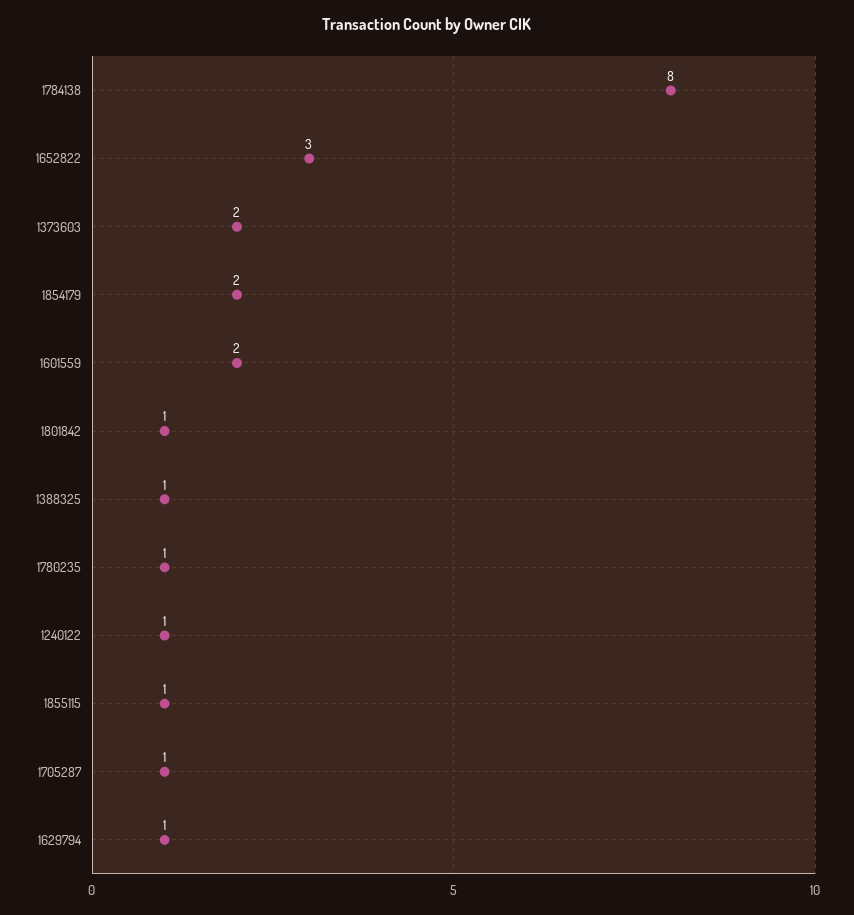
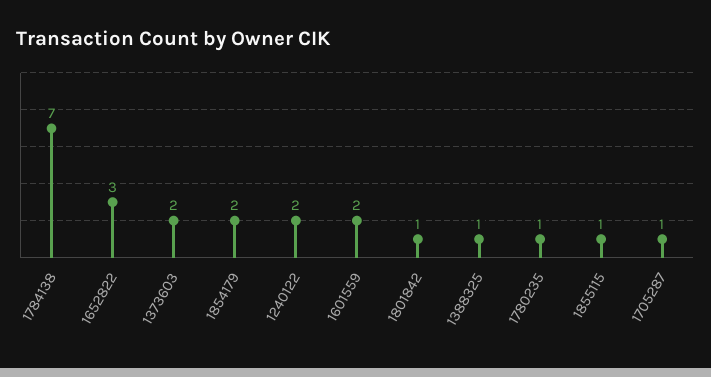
1784138: 8 -> 7
1240122: 1 -> 2
1629794: 1 -> none

